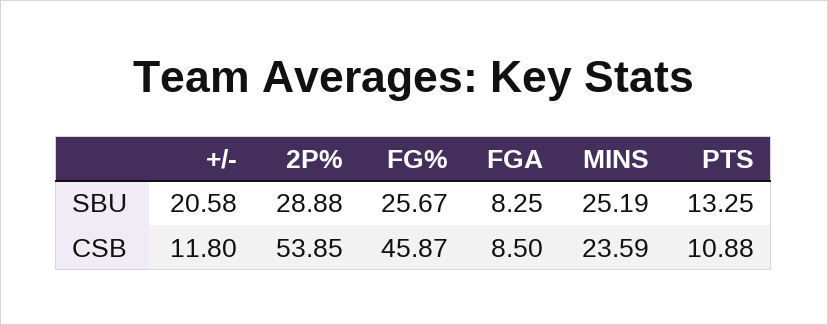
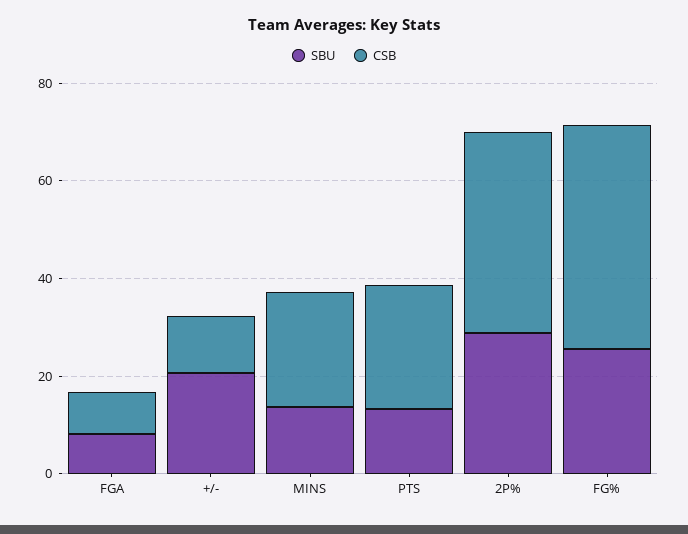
SBU, MINS: 25.19 -> 15
CSB, 2P%: 53.85 -> 40
CSB, PTS: 10.88 -> 25

